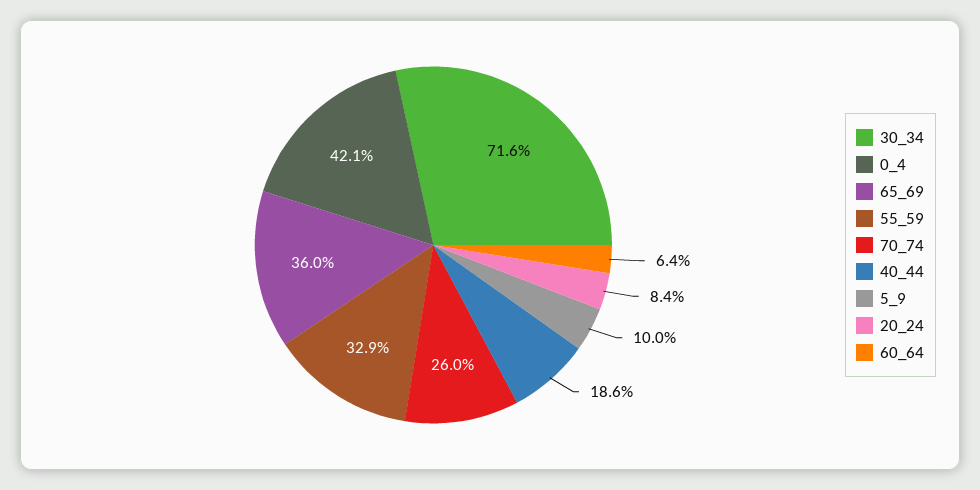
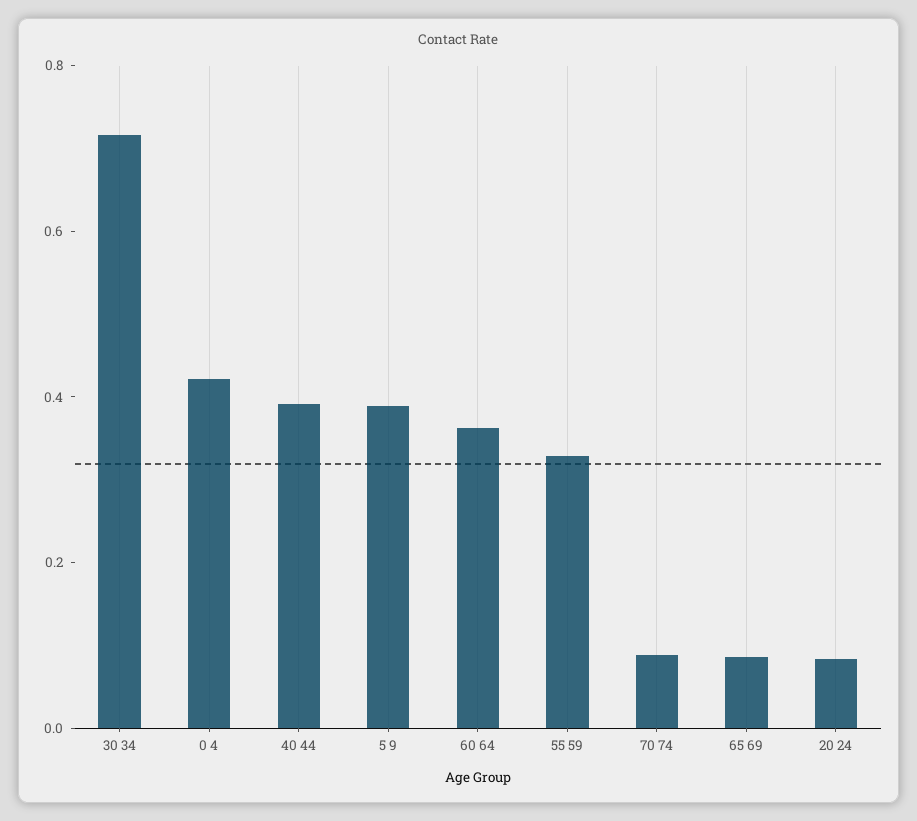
65_69: 0.36 -> 0.1
70_74: 0.26 -> 0.1
40_44: 0.186 -> 0.4
5_9: 0.1 -> 0.4
60_64: 0.064 -> 0.35

